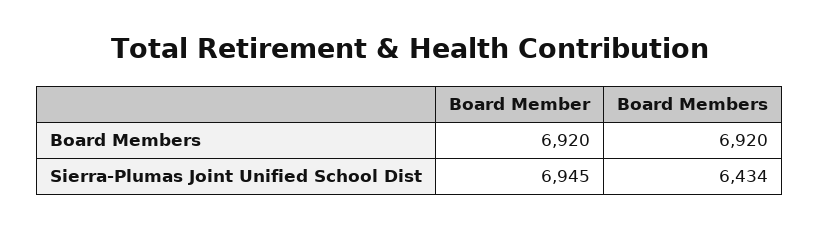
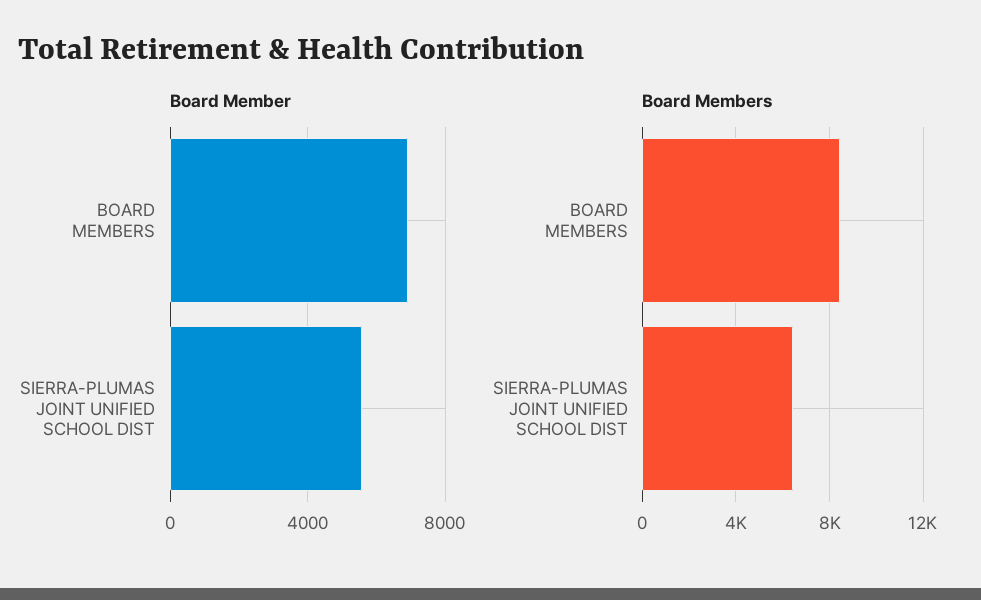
Board Members, Board Members: 6920 -> 8500
Board Member, Sierra-Plumas Joint Unified School Dist: 6945 -> 5500

